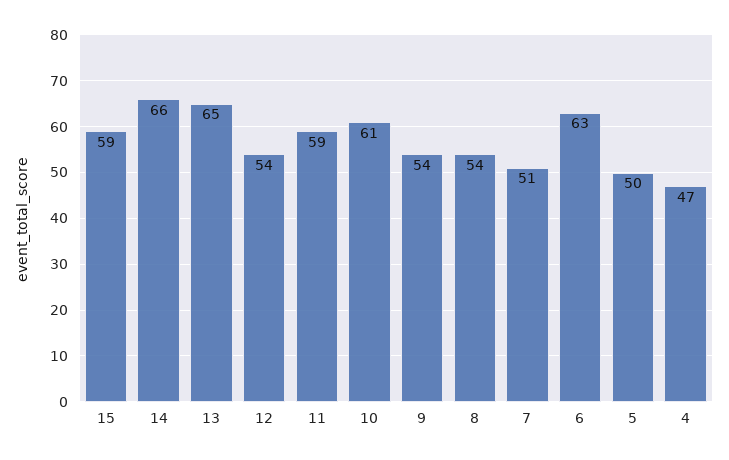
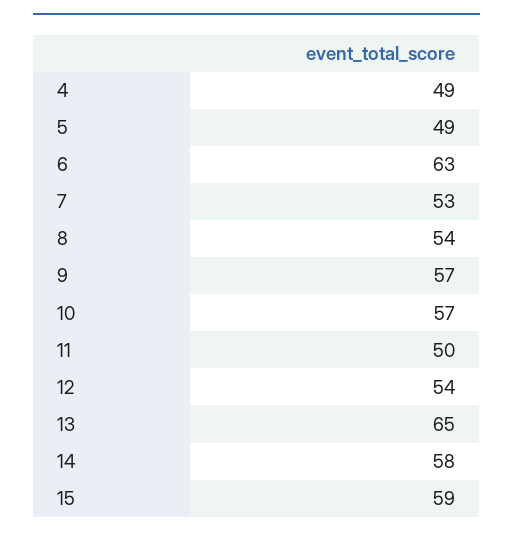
14: 66 -> 58
11: 59 -> 50
10: 61 -> 57
9: 54 -> 57
7: 51 -> 53
5: 50 -> 49
4: 47 -> 49

